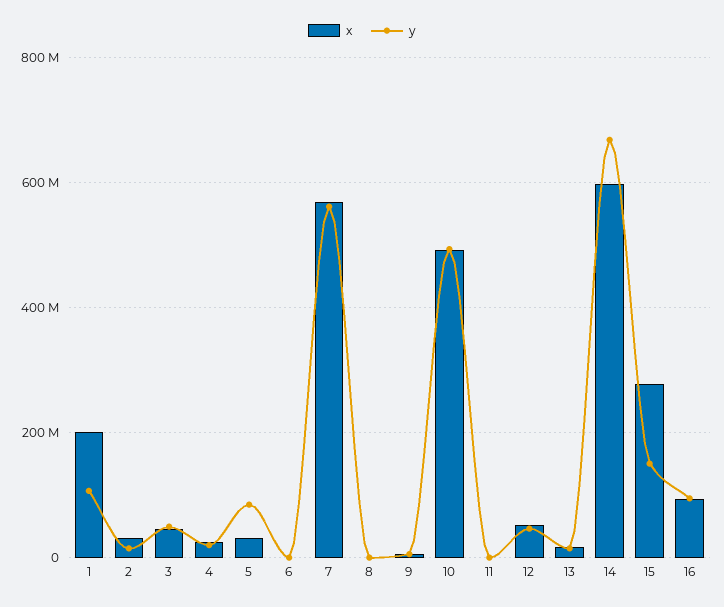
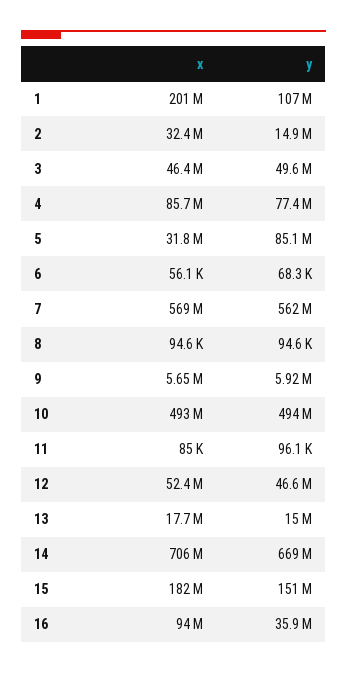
x, 4: 20000000 -> 85700000
y, 4: 20000000 -> 77400000
x, 14: 600000000 -> 706000000
x, 15: 280000000 -> 182000000
y, 16: 100000000 -> 35900000

